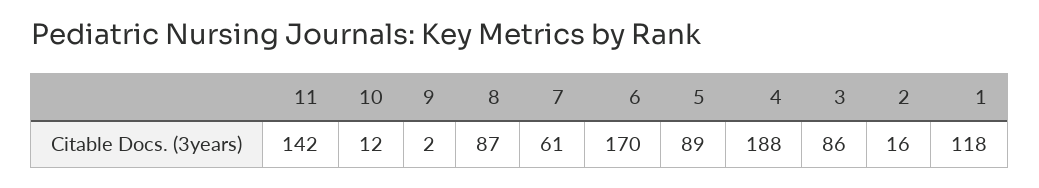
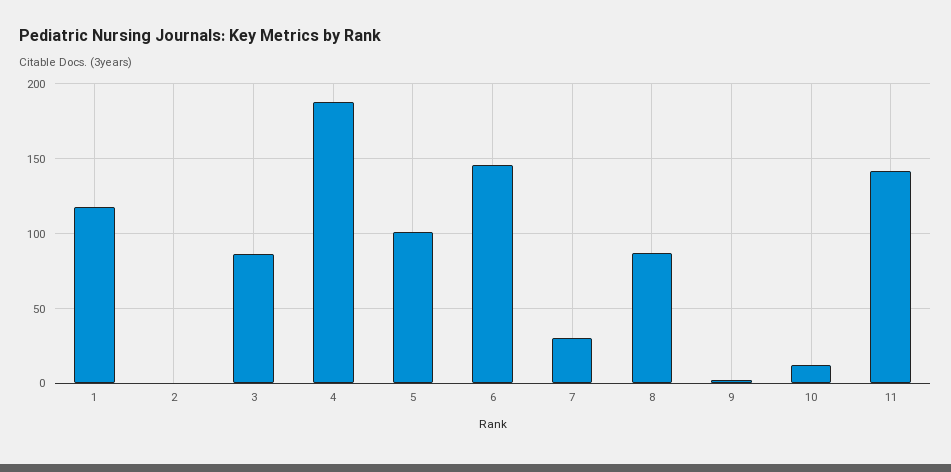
7: 61 -> 30
6: 170 -> 145
5: 89 -> 100
2: 16 -> 0

